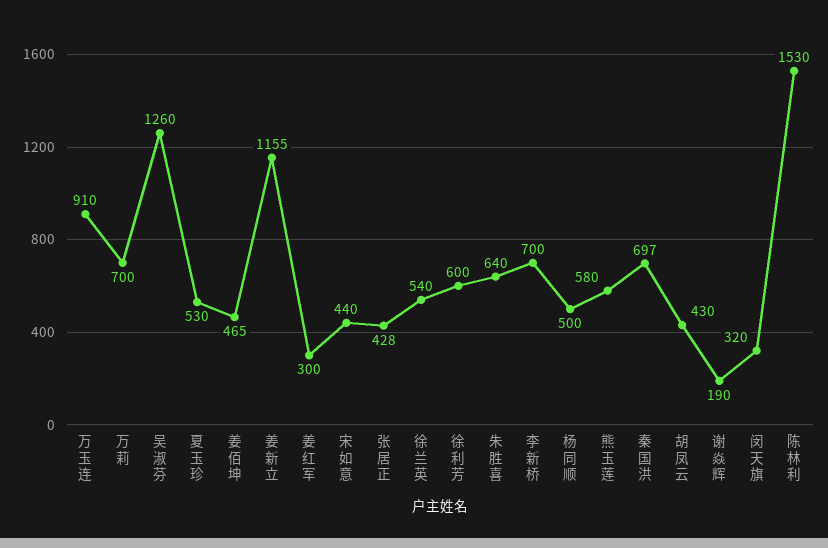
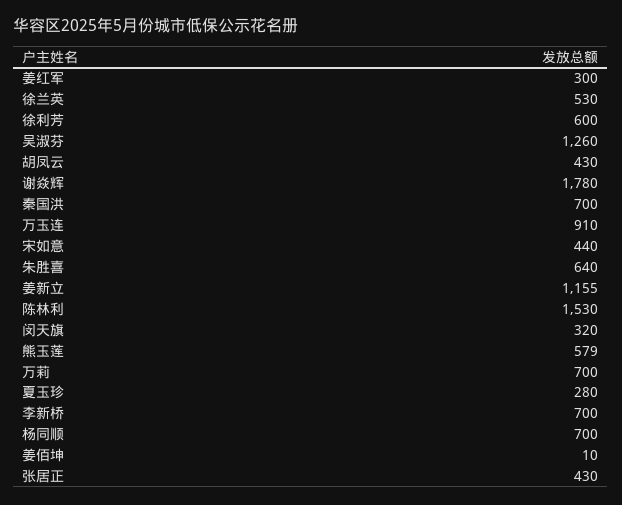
夏玉珍: 530 -> 280
姜佰坤: 465 -> 10
张居正: 428 -> 430
徐兰英: 540 -> 530
杨同顺: 500 -> 700
熊玉莲: 580 -> 579
秦国洪: 697 -> 700
谢焱辉: 190 -> 1780

